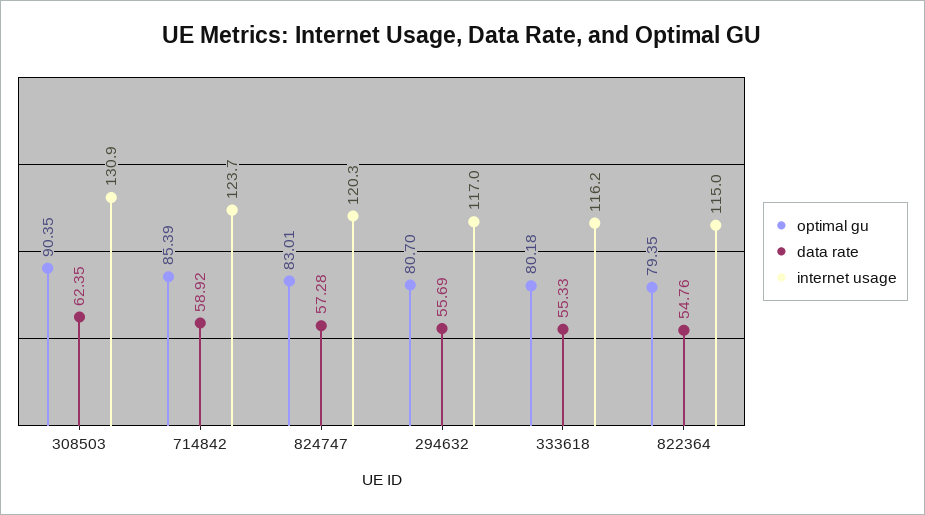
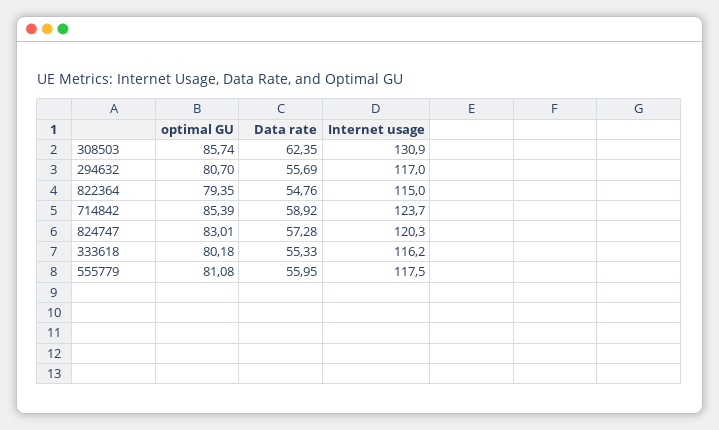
optimal gu, 308503: 90.35 -> 85.74
optimal gu, 555779: none -> 81.08
data rate, 555779: none -> 55.95
internet usage, 555779: none -> 117.5

